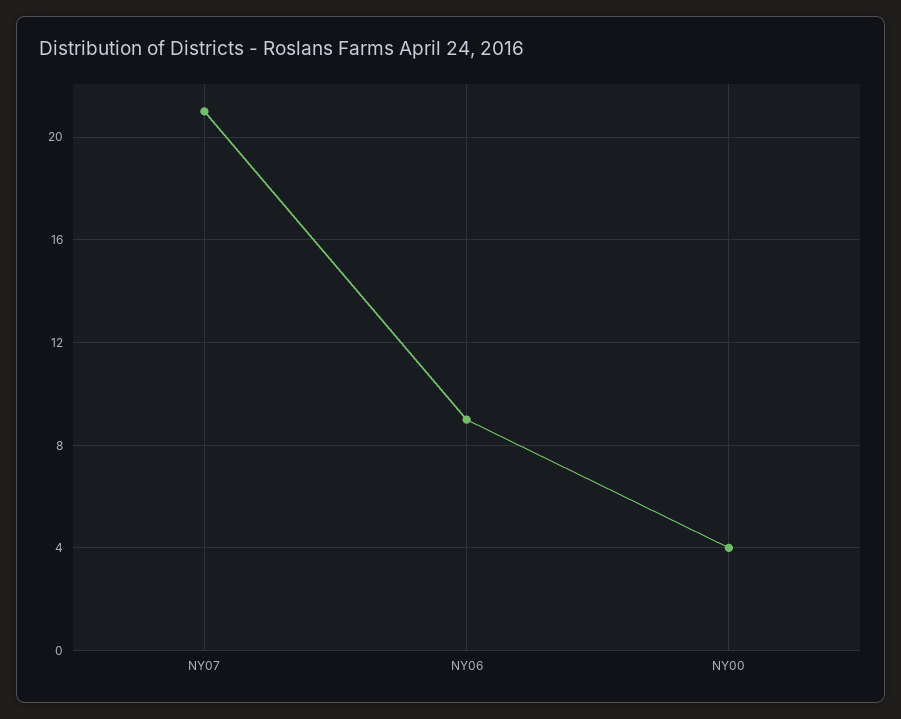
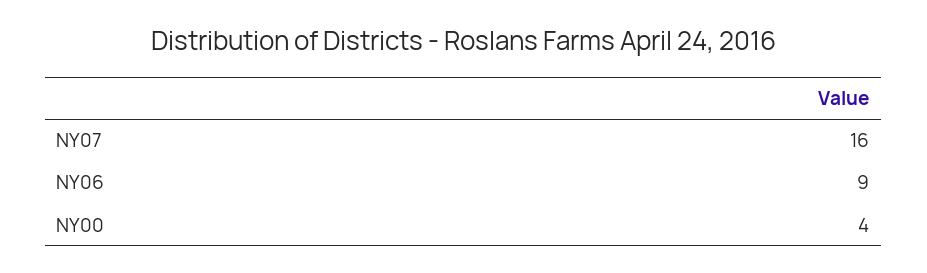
NY07: 21 -> 16

